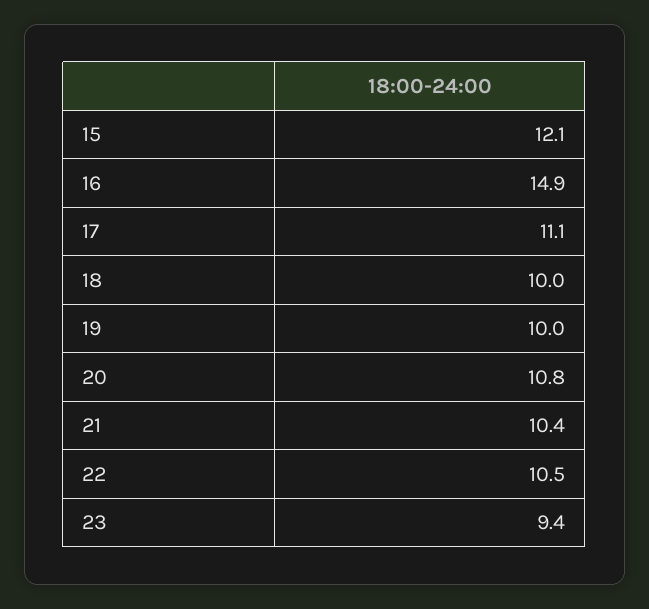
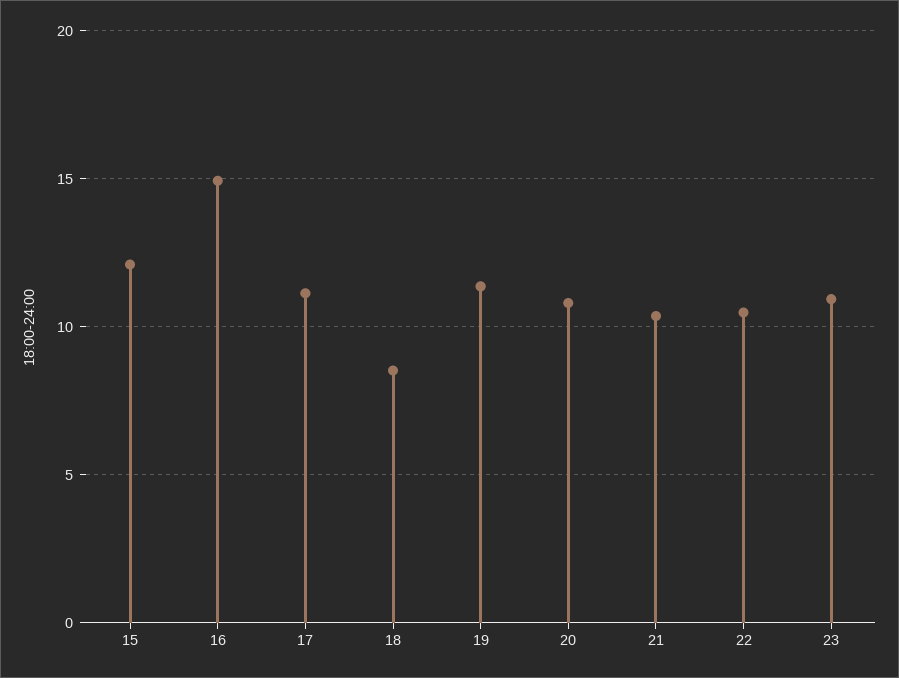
18: 10 -> 8.5
19: 10 -> 11.5
23: 9.4 -> 11

